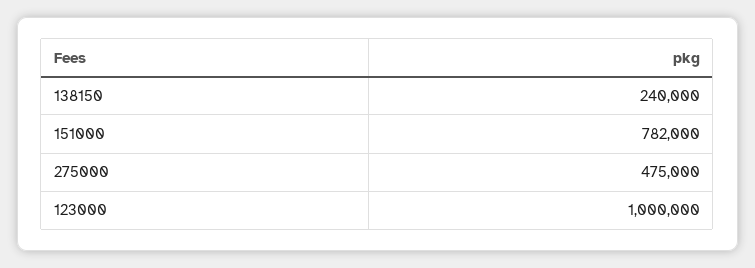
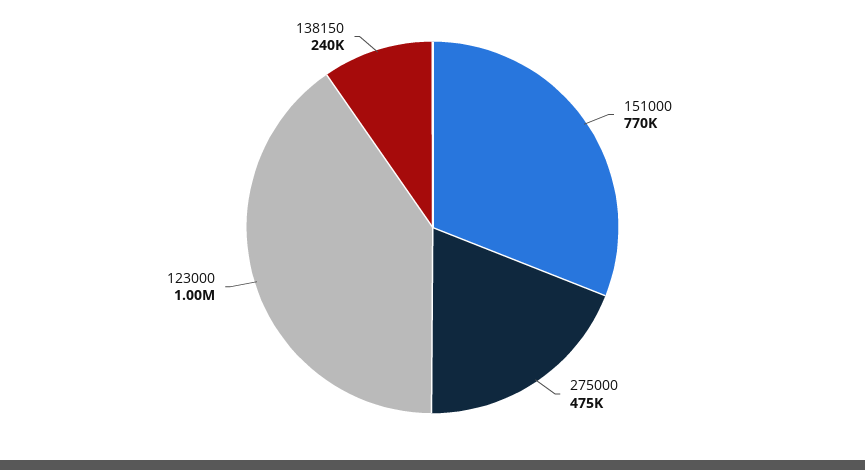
151000: 782000 -> 770000

